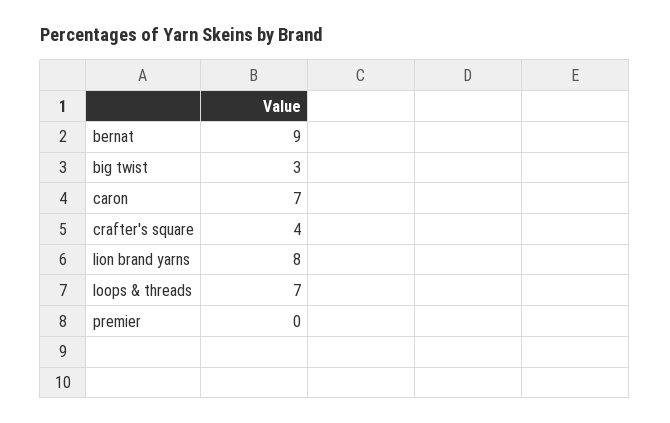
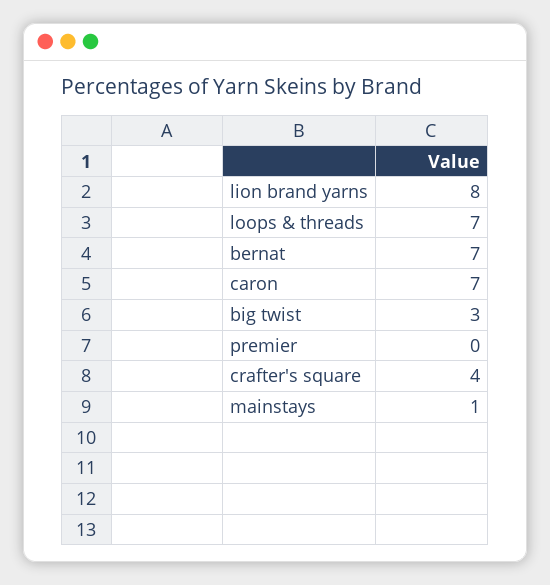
bernat: 9 -> 7
mainstays: none -> 1

